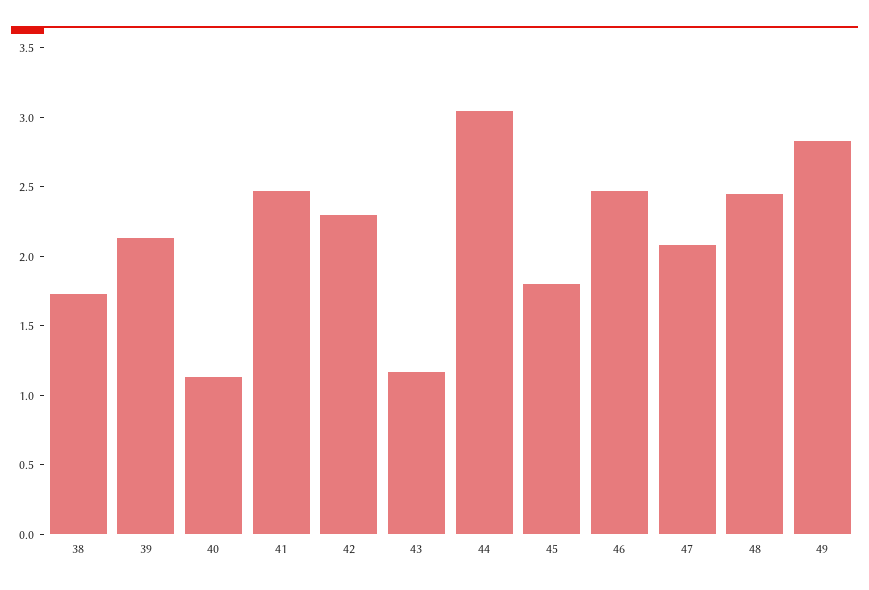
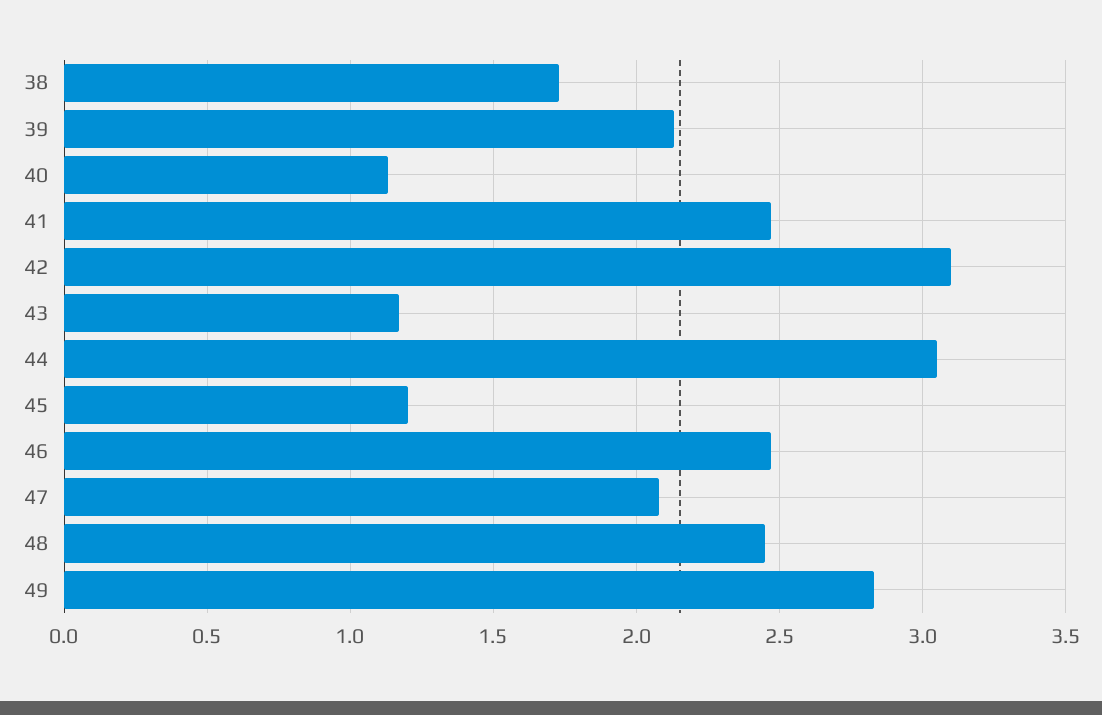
42: 2.3 -> 3.1
45: 1.8 -> 1.2

